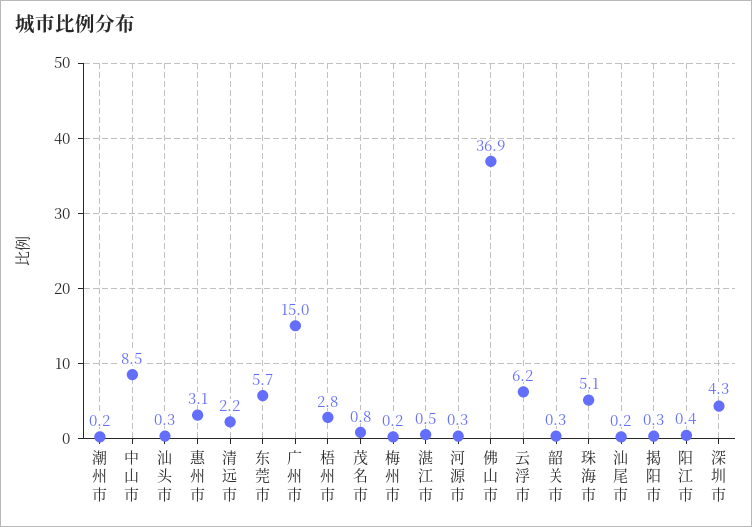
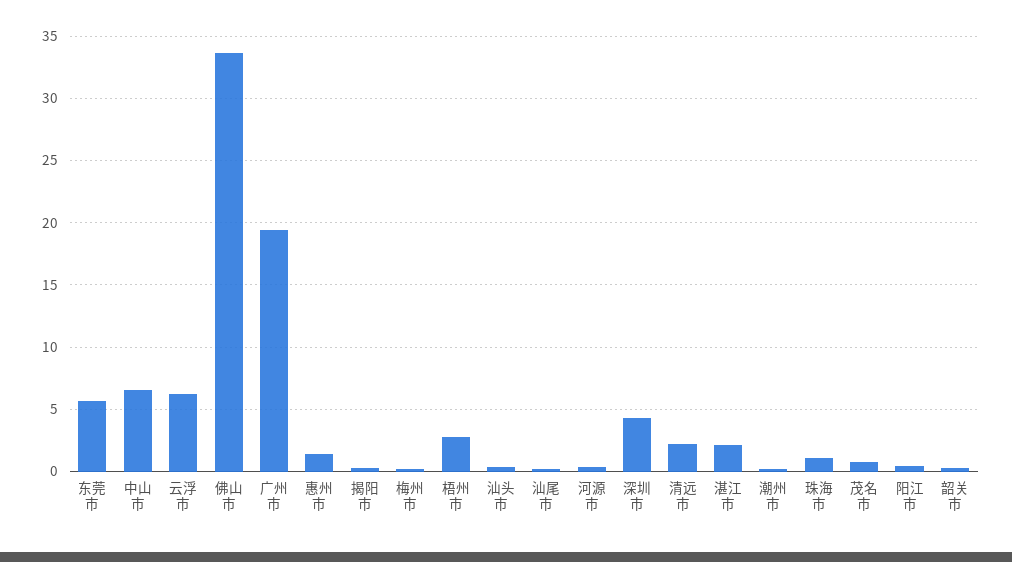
中山市: 8.5 -> 6.5
惠州市: 3.1 -> 1.5
广州市: 15 -> 19.5
湛江市: 0.5 -> 2
佛山市: 36.9 -> 33.5
珠海市: 5.1 -> 1

